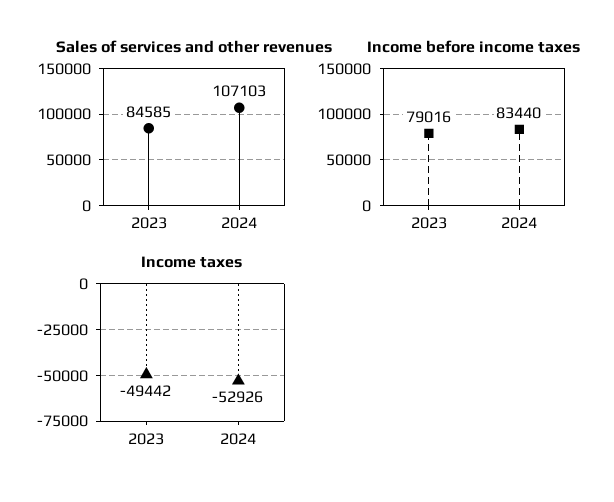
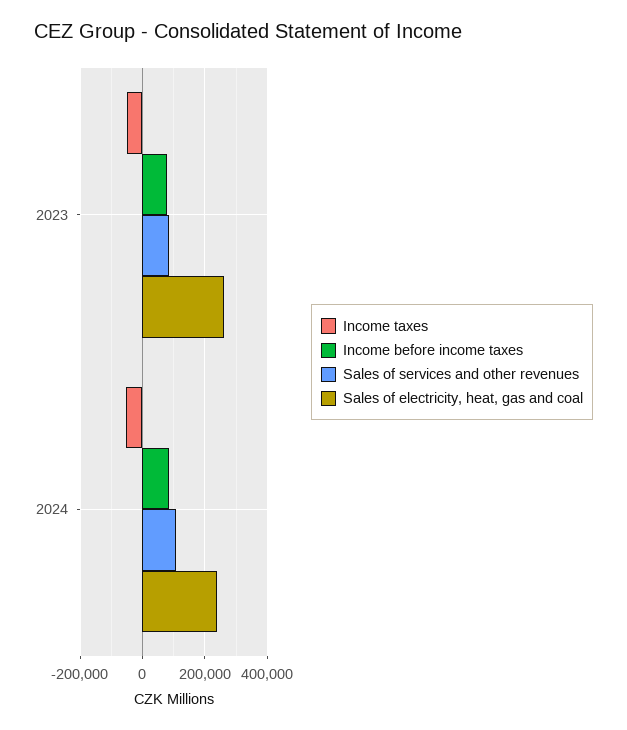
Sales of electricity, heat, gas and coal, 2023: none -> 260000
Sales of electricity, heat, gas and coal, 2024: none -> 240000

